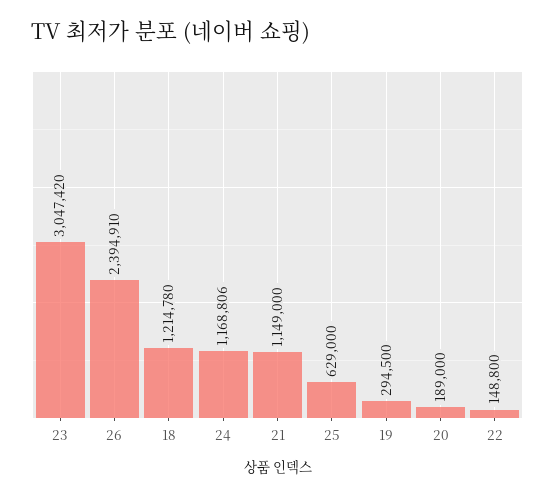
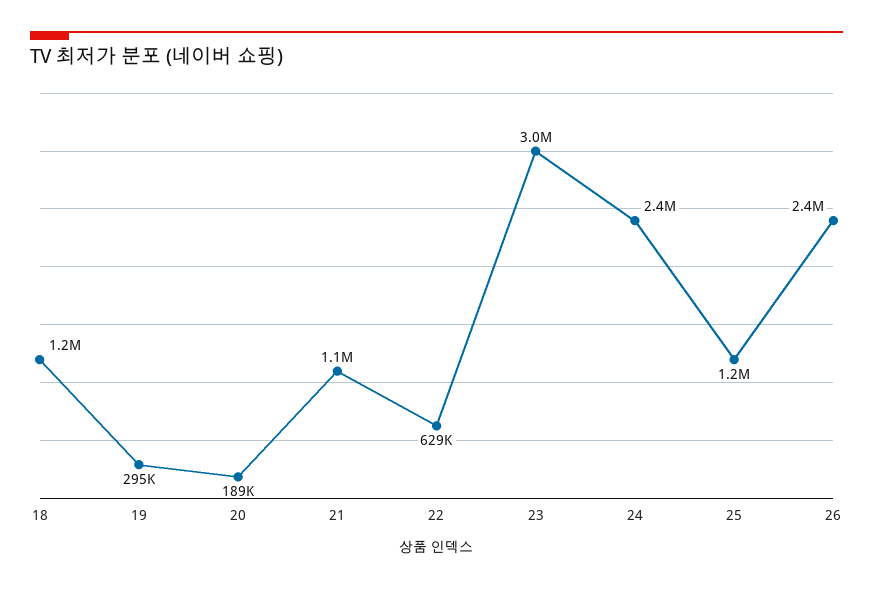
24: 1168806 -> 2400000
25: 629000 -> 1200000
22: 148800 -> 629000

